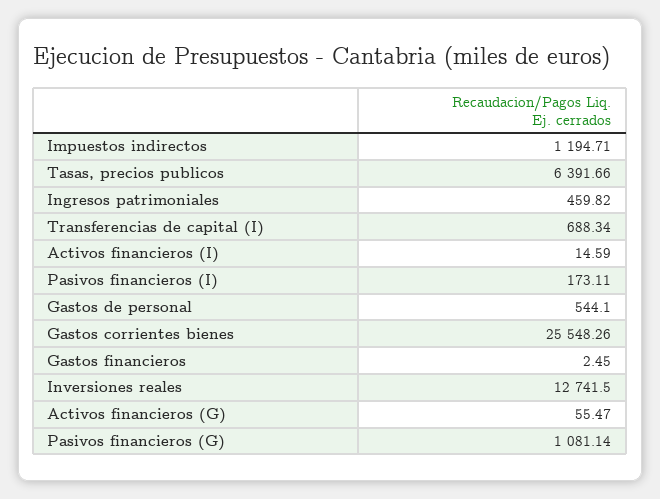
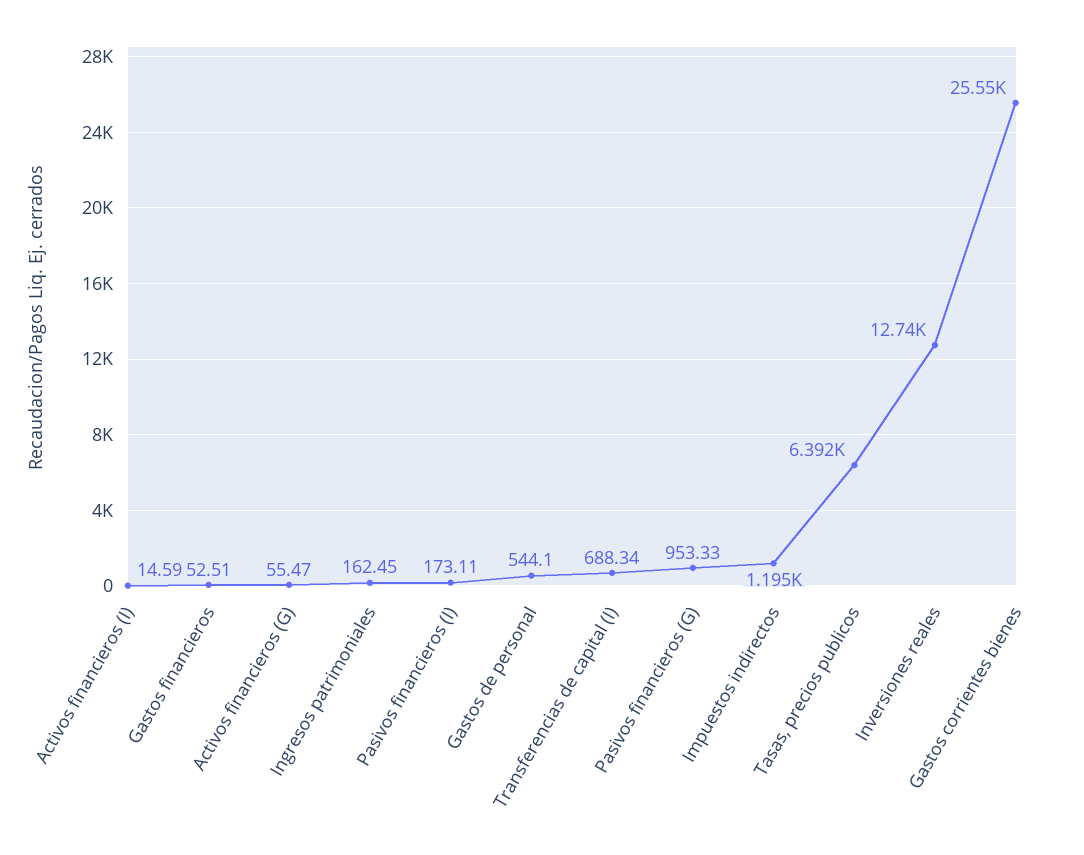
Ingresos patrimoniales: 459.82 -> 162.45
Gastos financieros: 2.45 -> 52.51
Pasivos financieros (G): 1081.14 -> 953.33

